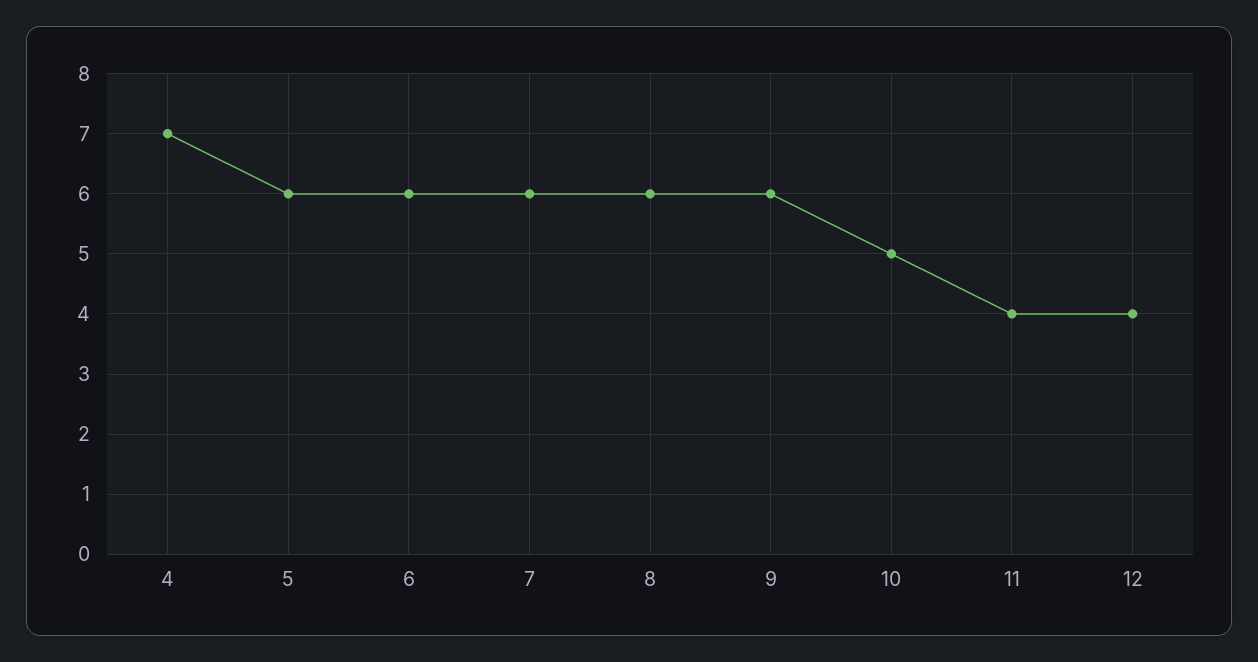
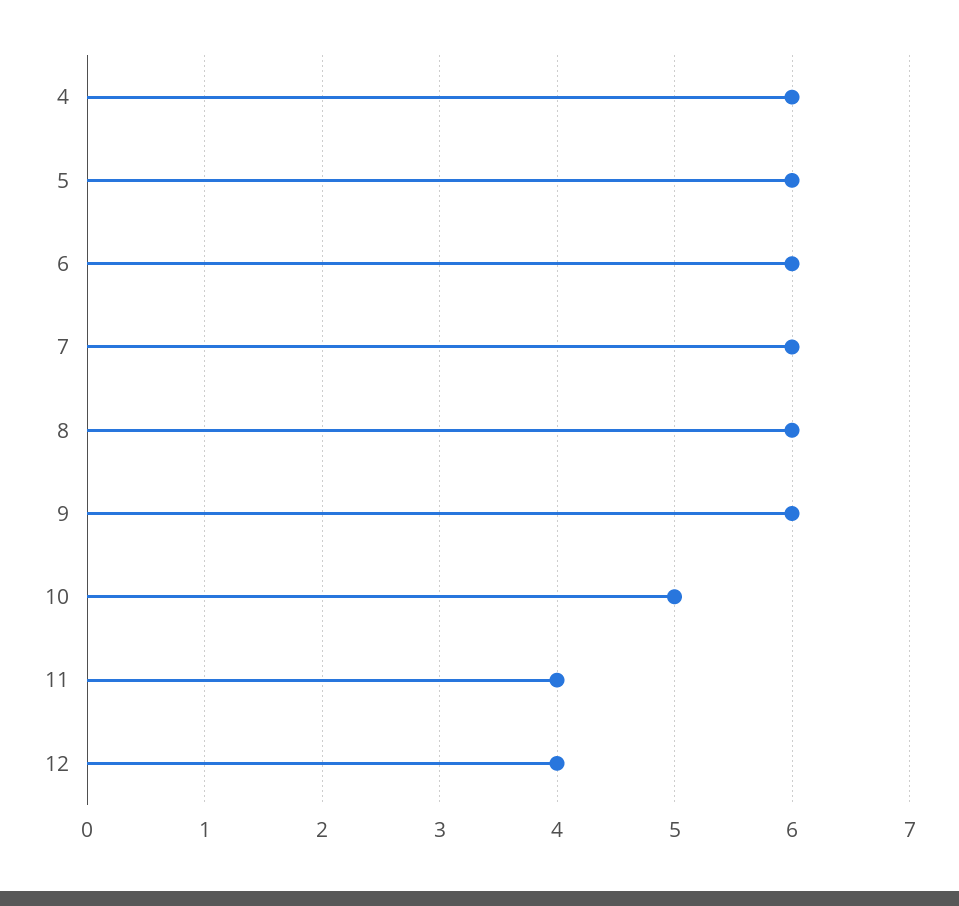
4: 7 -> 6

